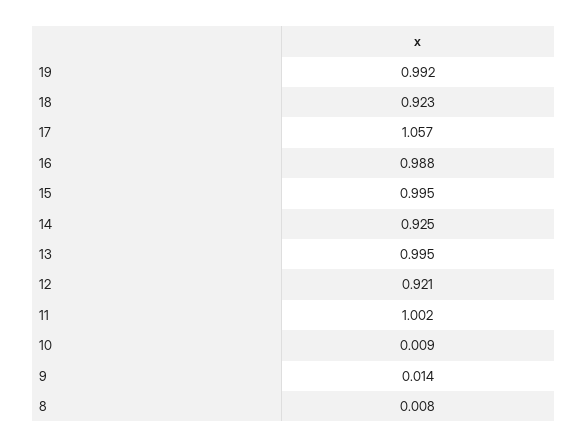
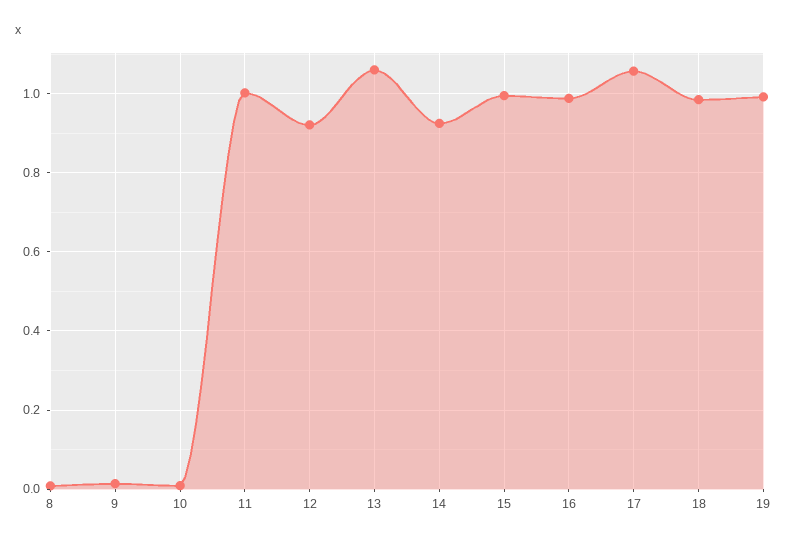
18: 0.923 -> 0.98
13: 0.995 -> 1.06

